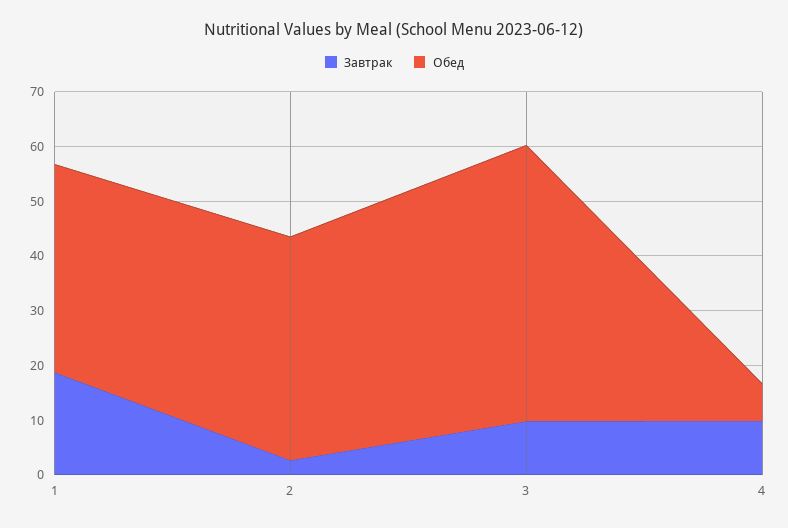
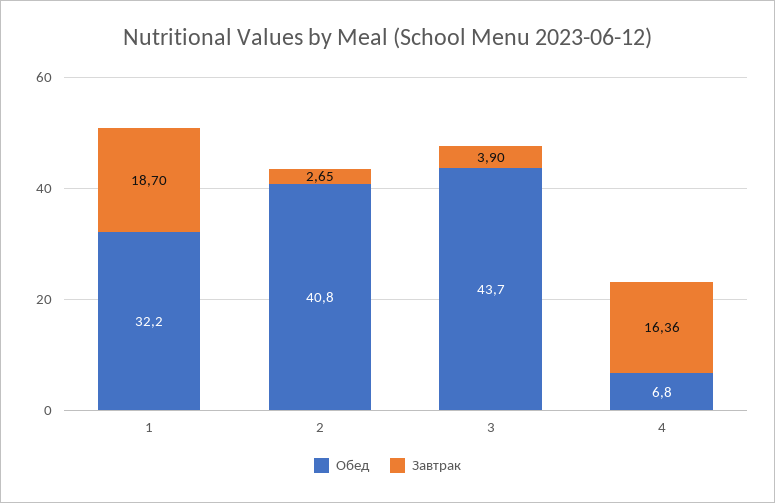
Обед, 1: 38 -> 32.2
Завтрак, 3: 10 -> 3.9
Обед, 3: 50 -> 43.7
Завтрак, 4: 10 -> 16.36

